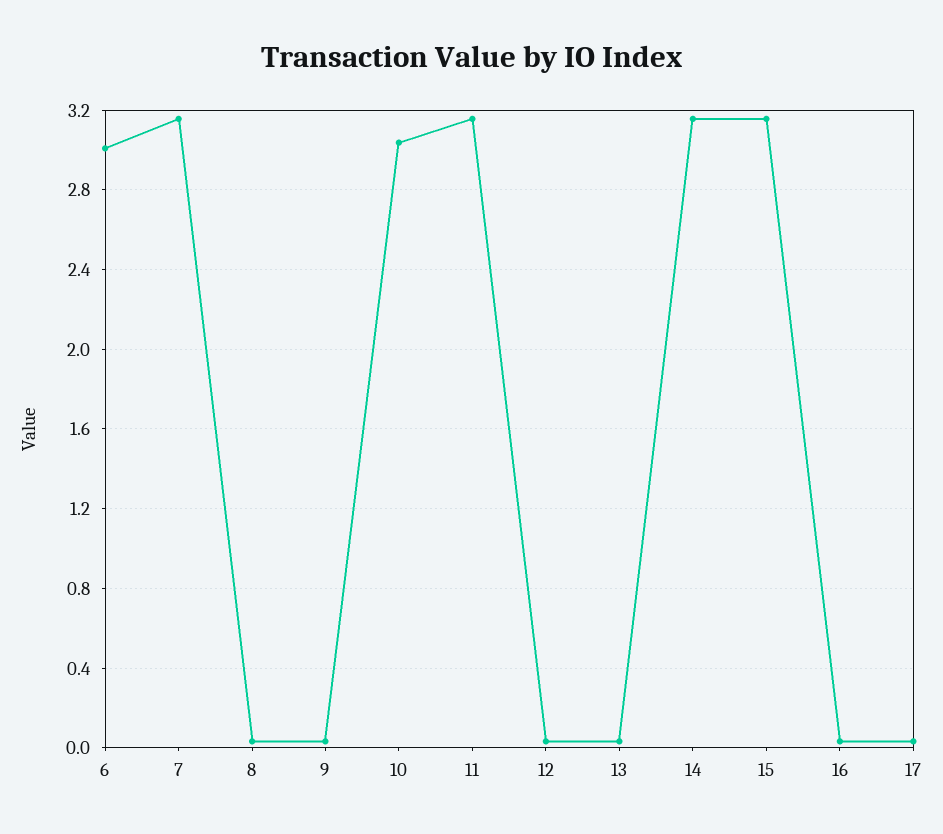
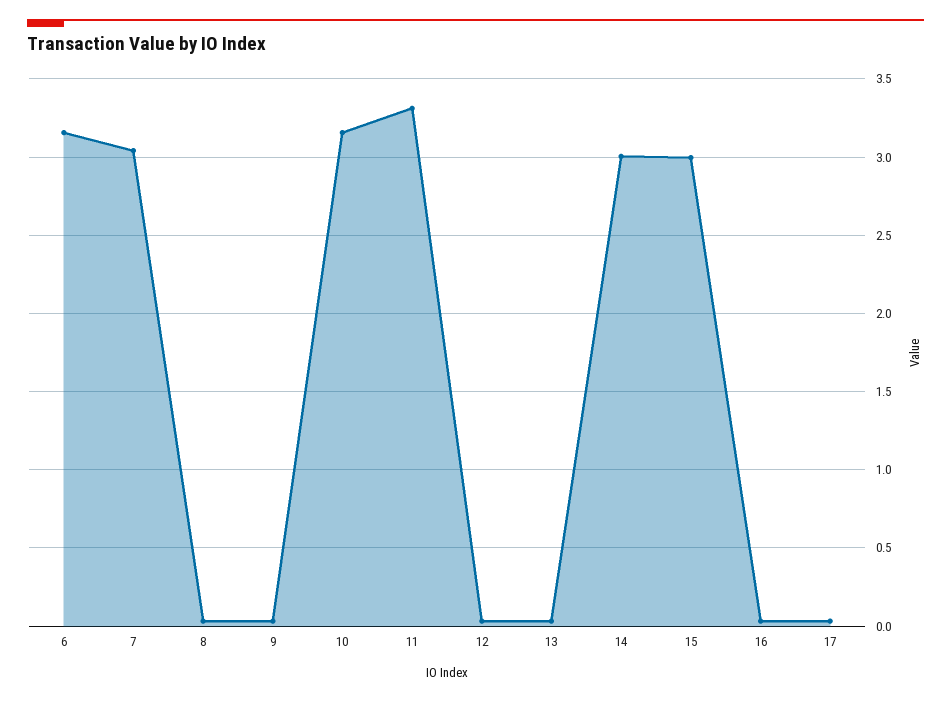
6: 3 -> 3.15
7: 3.15 -> 3.05
10: 3.05 -> 3.15
11: 3.15 -> 3.3
14: 3.15 -> 3
15: 3.15 -> 3

